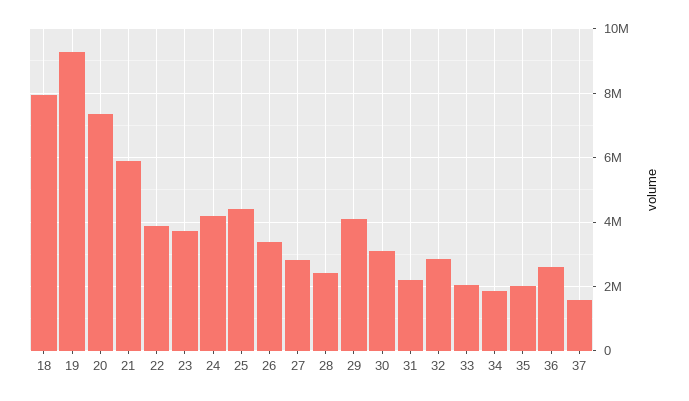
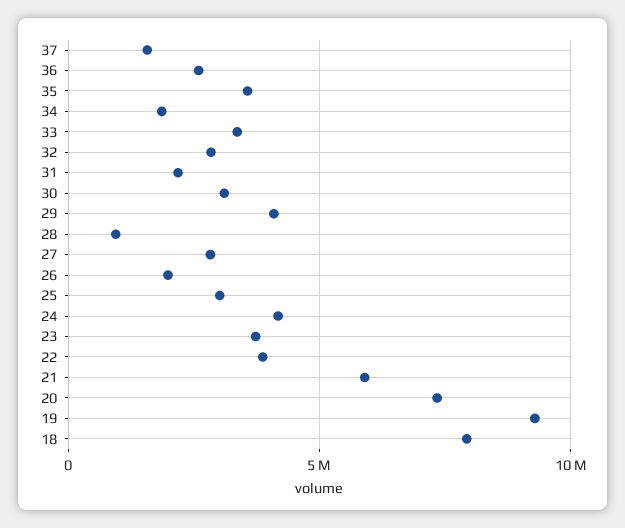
25: 4400000 -> 3000000
26: 3400000 -> 2000000
28: 2400000 -> 1000000
33: 2000000 -> 3500000
35: 2000000 -> 3500000

